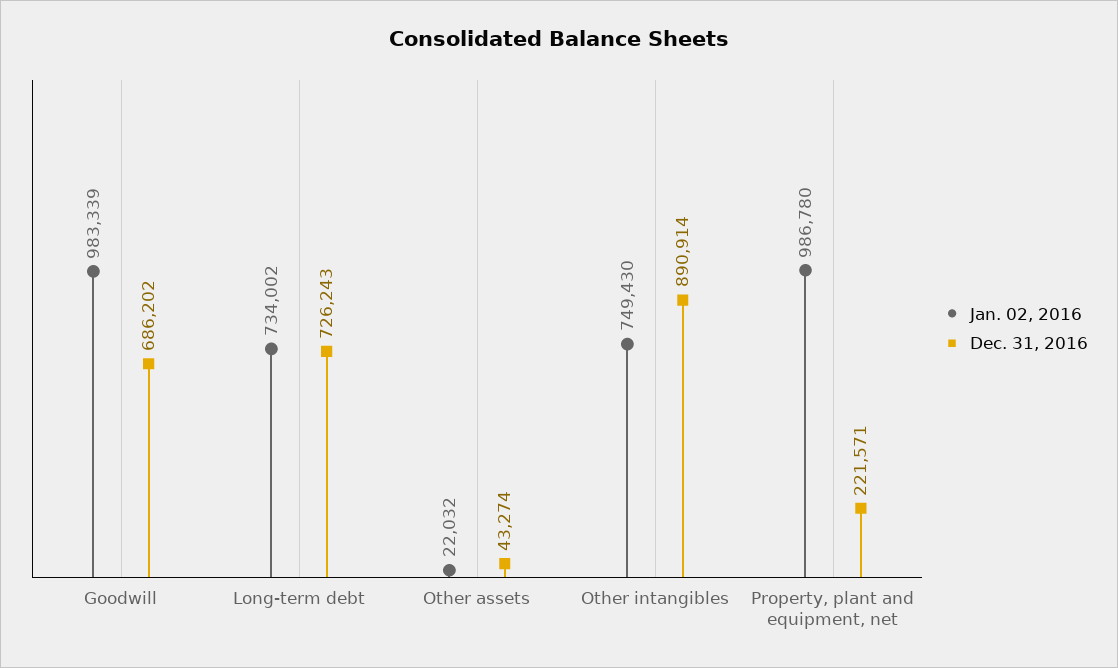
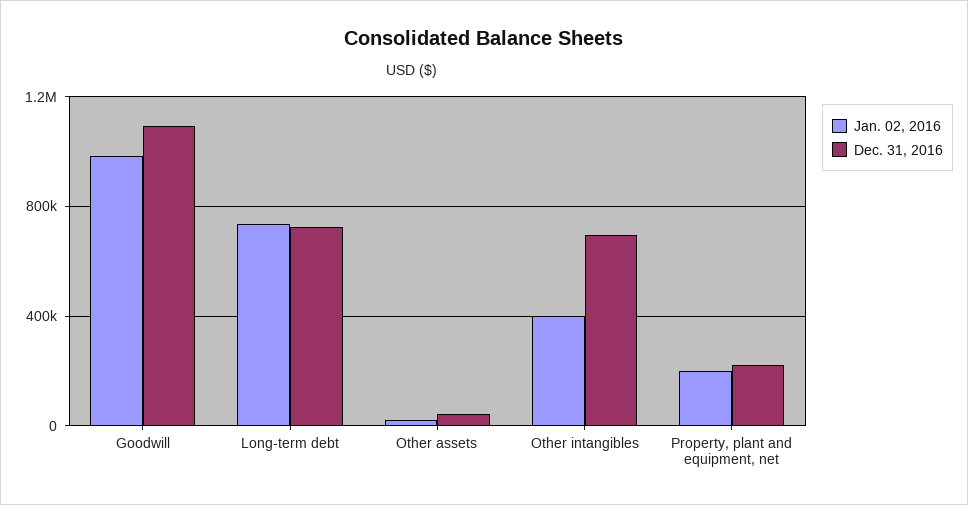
Dec. 31, 2016, Goodwill: 686202 -> 1100000
Jan. 02, 2016, Other intangibles: 749430 -> 400000
Dec. 31, 2016, Other intangibles: 890914 -> 700000
Jan. 02, 2016, Property, plant and equipment, net: 986780 -> 200000

